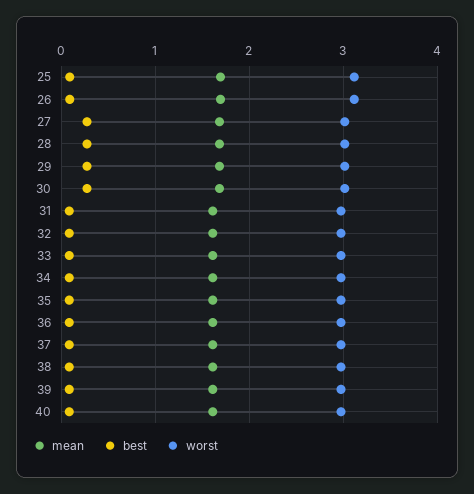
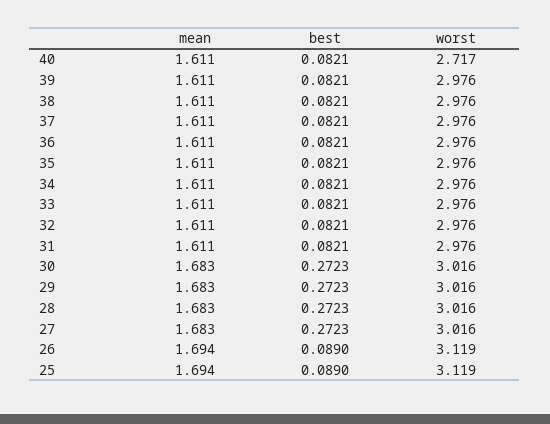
worst, 40: 3 -> 2.717

